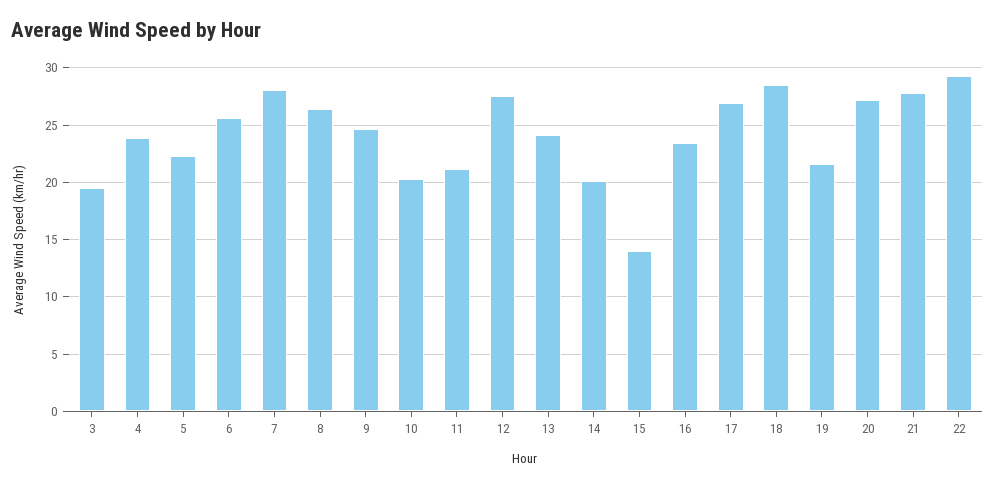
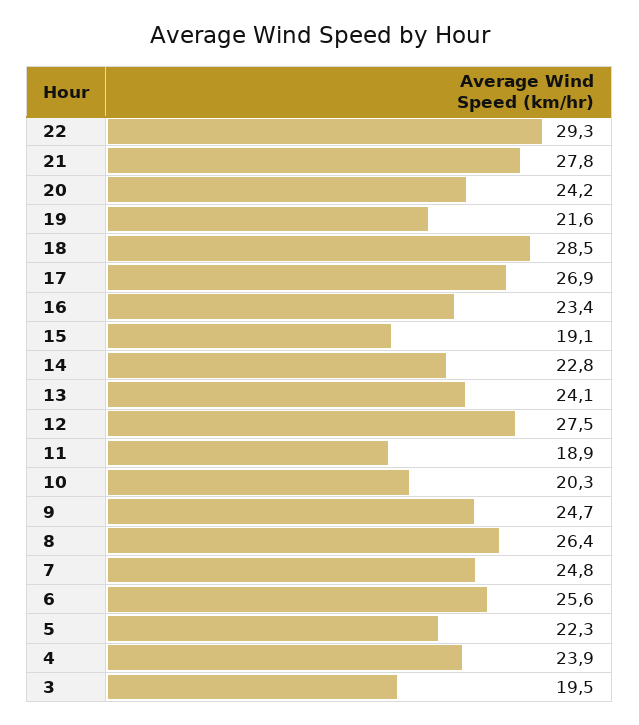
7: 28 -> 24.8
11: 21 -> 18.9
14: 20 -> 22.8
15: 14 -> 19.1
20: 27 -> 24.2

